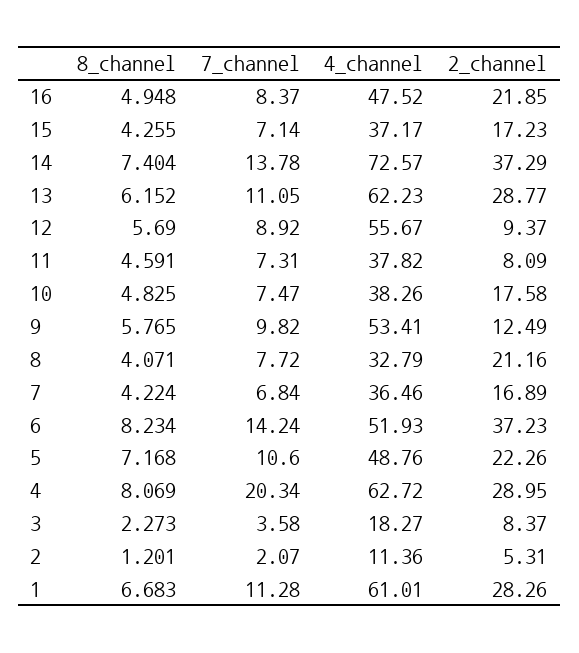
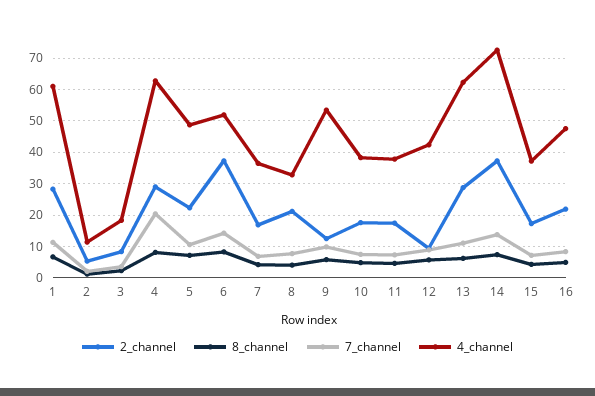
4_channel, 12: 55.67 -> 42
2_channel, 11: 8.09 -> 18

